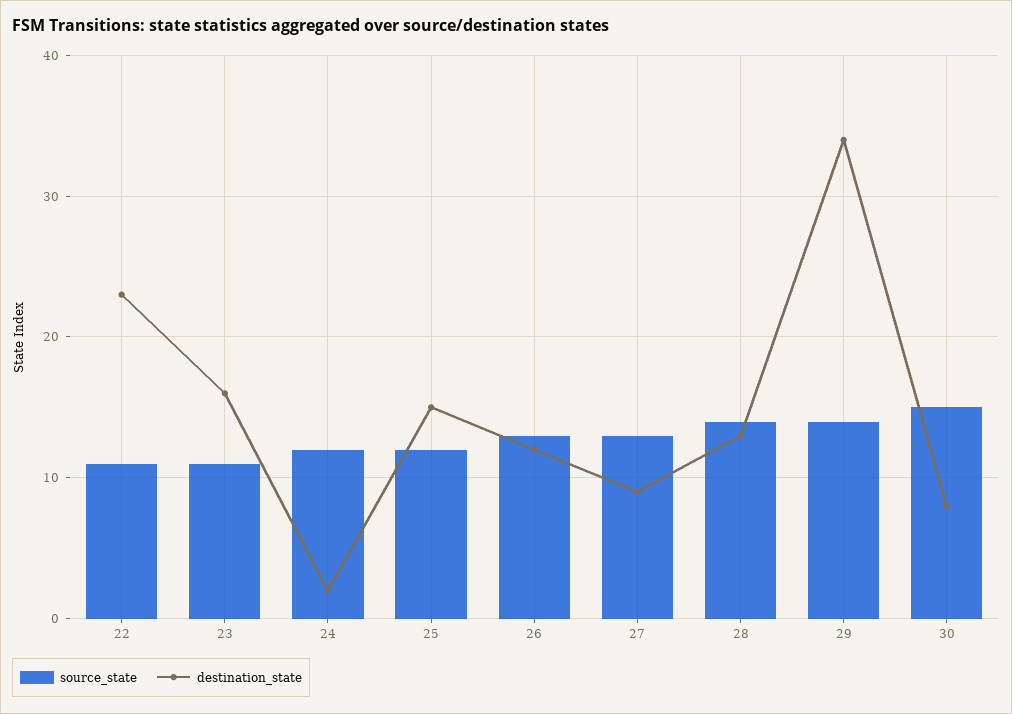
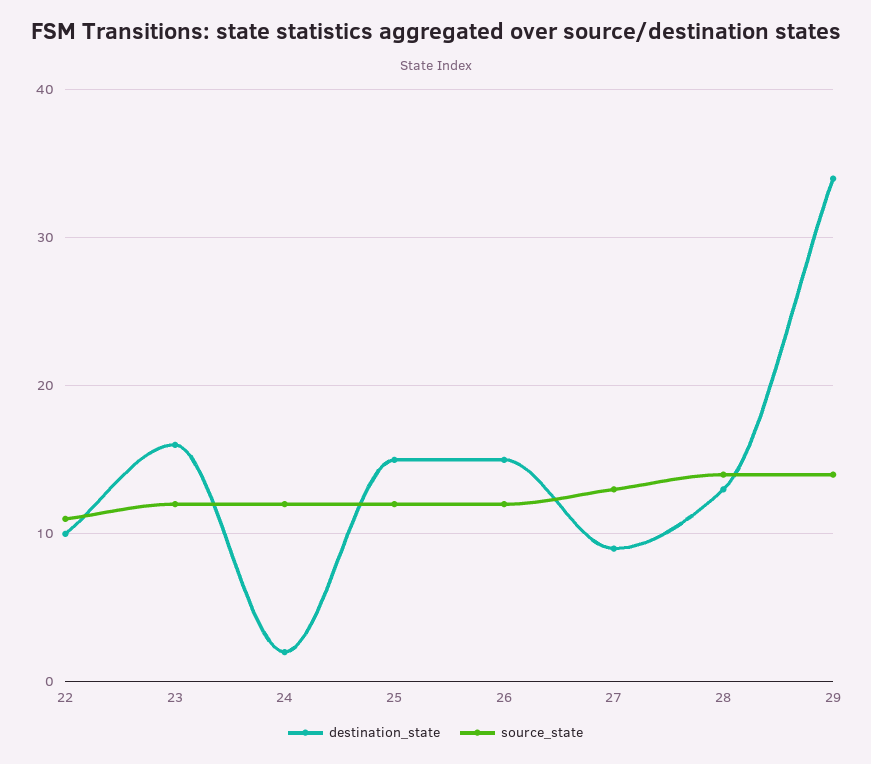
destination_state, 22: 23 -> 10
source_state, 23: 11 -> 12
source_state, 26: 13 -> 12
destination_state, 26: 12 -> 15
source_state, 30: 15 -> none
destination_state, 30: 8 -> none

